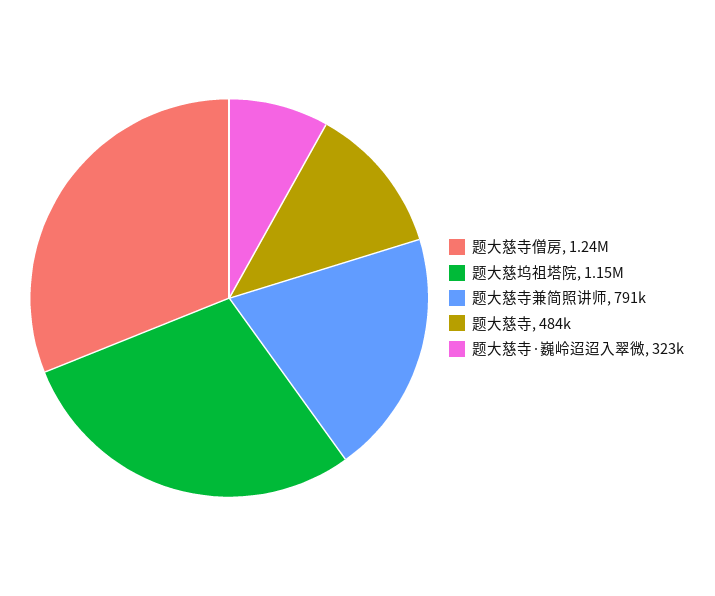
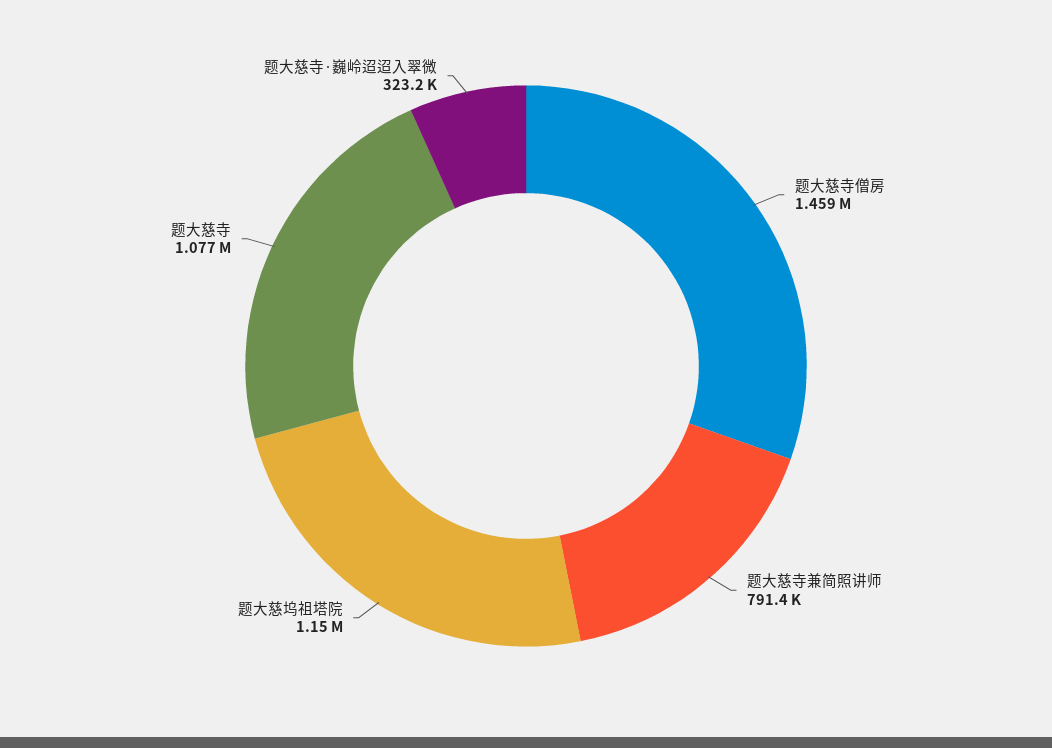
题大慈寺僧房: 1240000 -> 1459000
题大慈寺: 484000 -> 1077000

